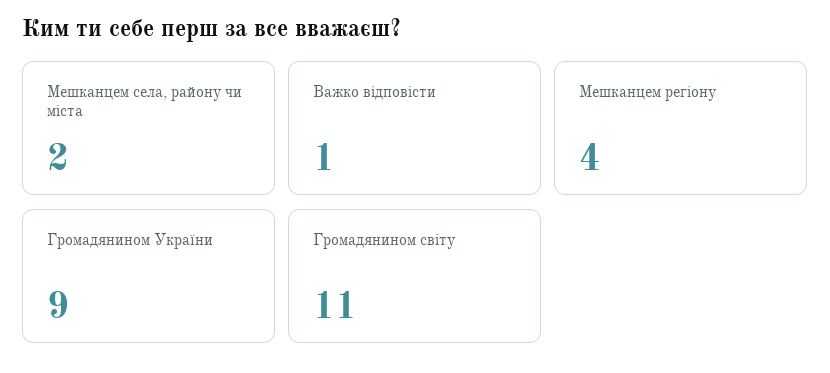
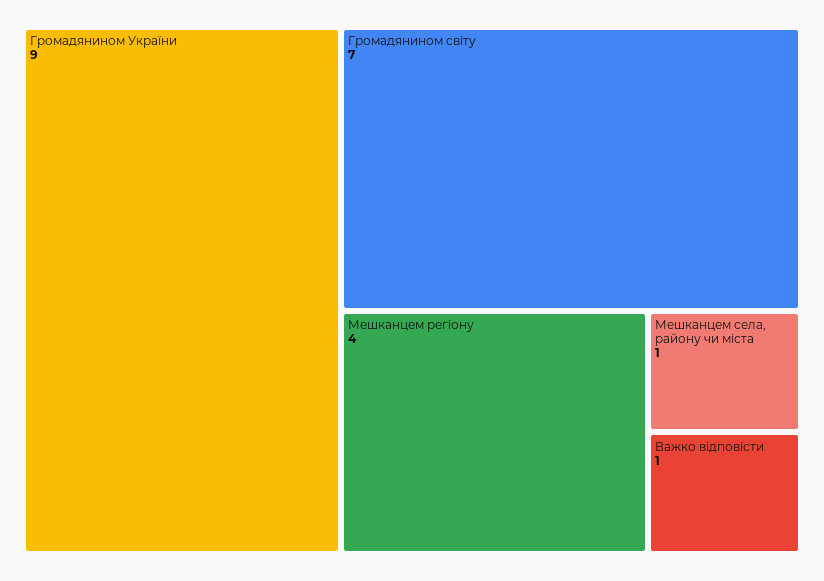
Мешканцем села, району чи міста: 2 -> 1
Громадянином світу: 11 -> 7

